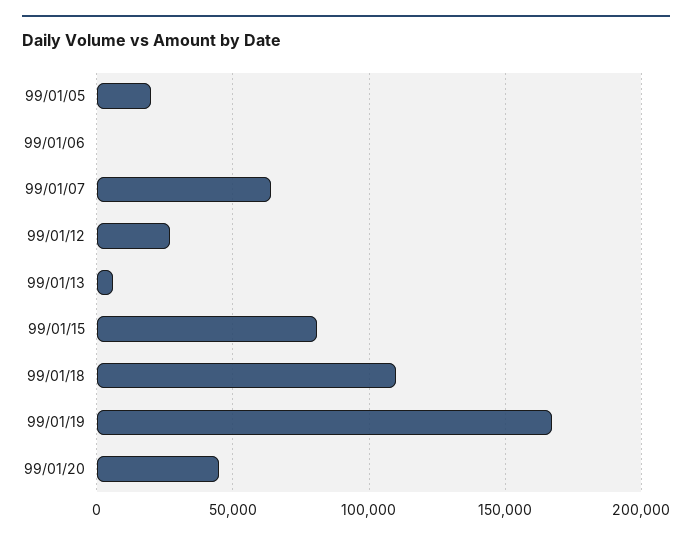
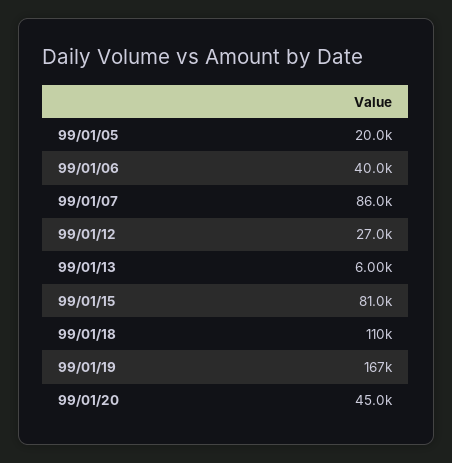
99/01/06: 0 -> 40000
99/01/07: 65000 -> 86000

